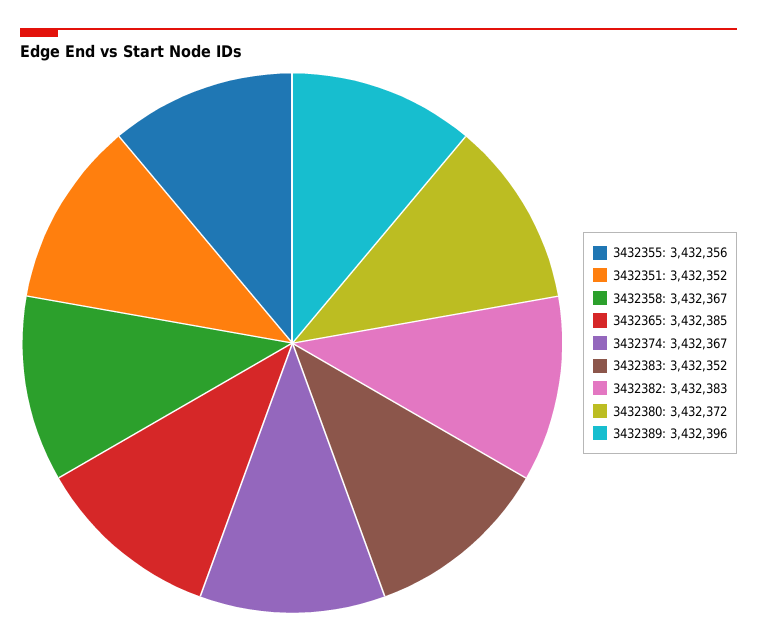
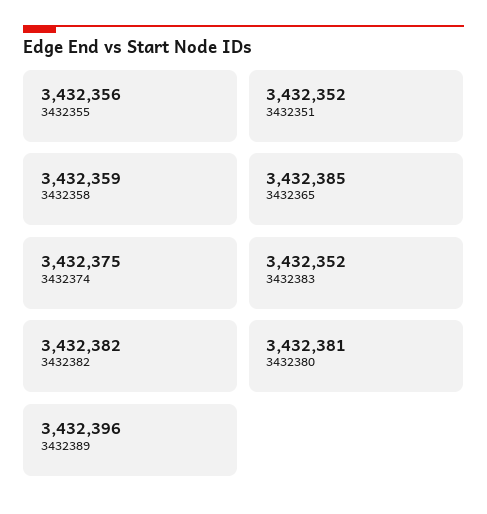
3432358: 3432367 -> 3432359
3432374: 3432367 -> 3432375
3432382: 3432383 -> 3432382
3432380: 3432372 -> 3432381

